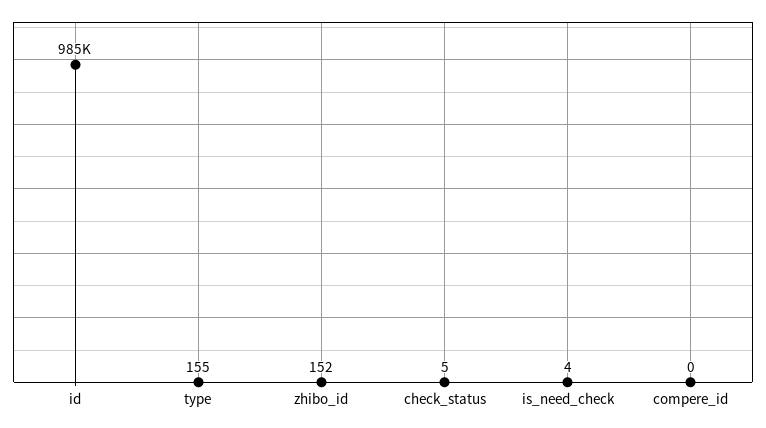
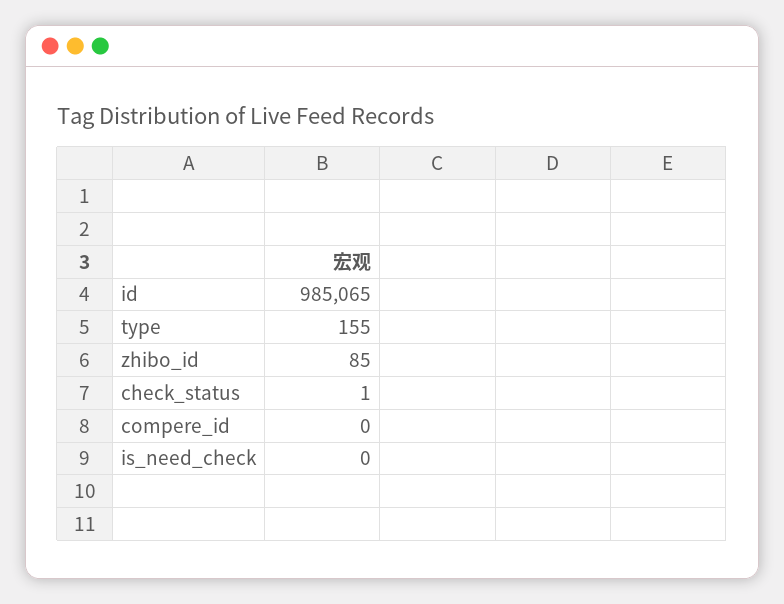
zhibo_id: 152 -> 85
check_status: 5 -> 1
is_need_check: 4 -> 0

